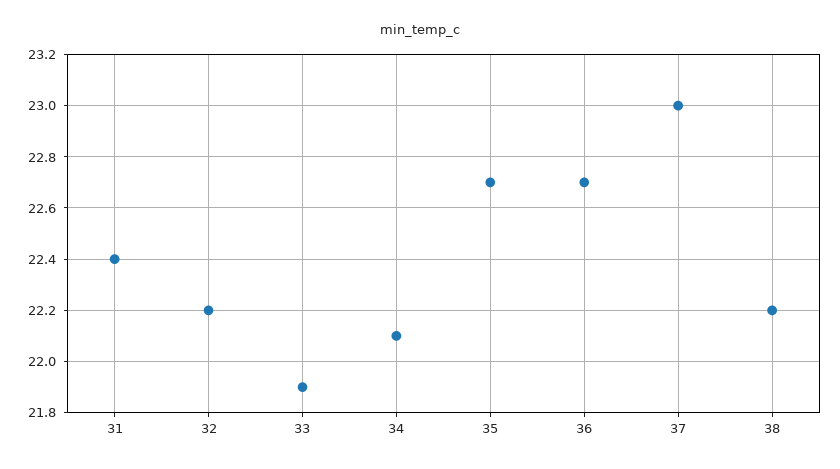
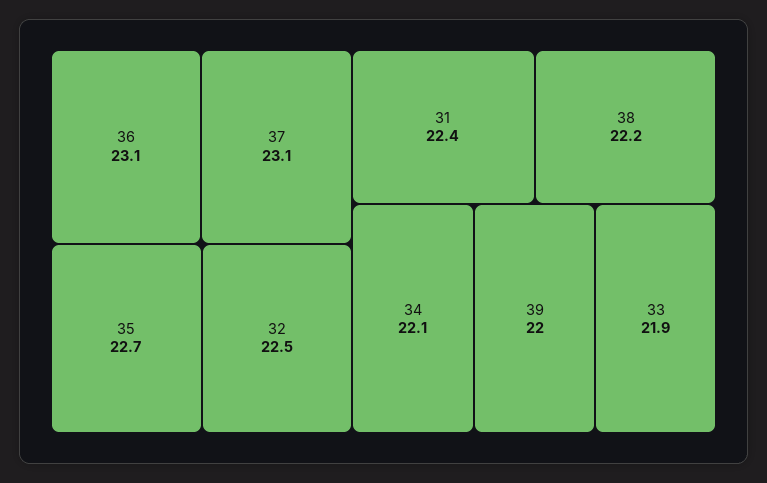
32: 22.2 -> 22.5
36: 22.7 -> 23.1
37: 23 -> 23.1
39: none -> 22

